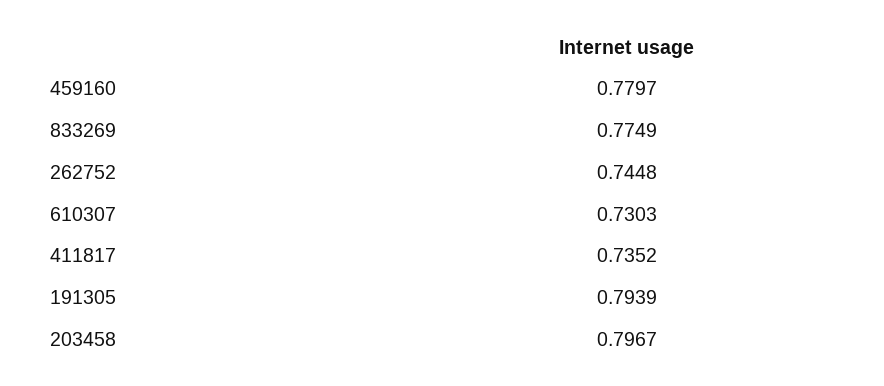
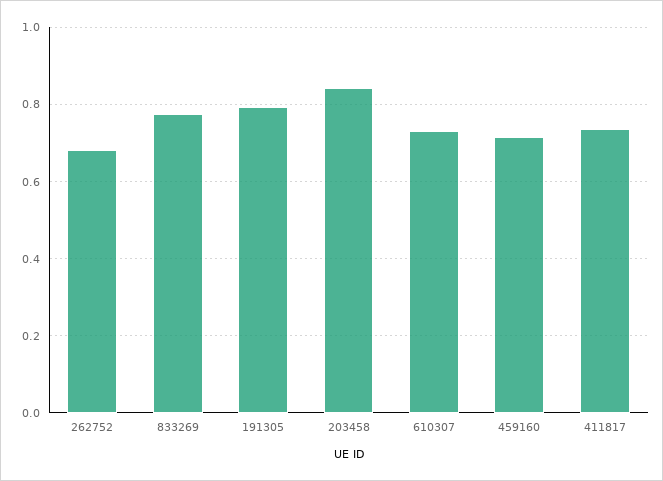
459160: 0.7797 -> 0.72
262752: 0.7448 -> 0.68
203458: 0.7967 -> 0.84

